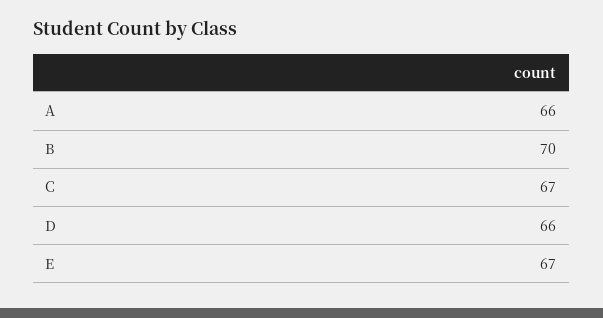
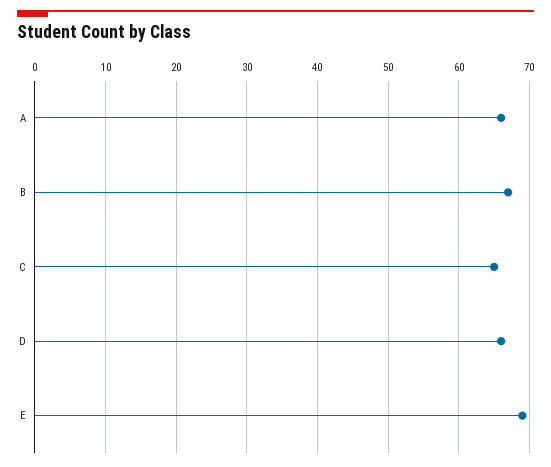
B: 70 -> 67
C: 67 -> 65
E: 67 -> 69

